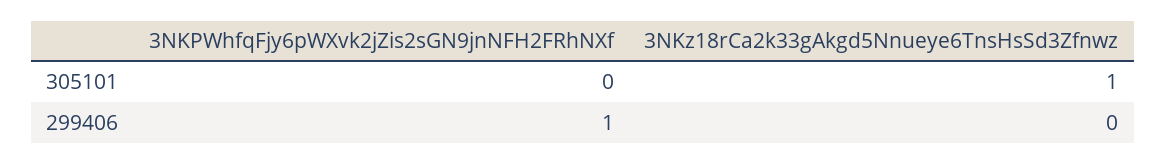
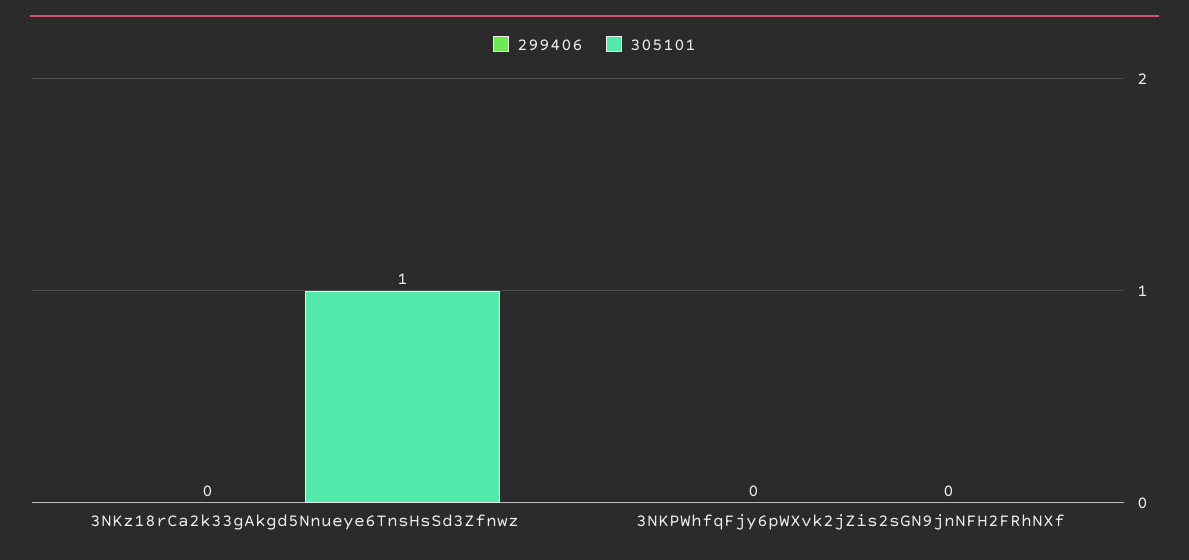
299406, 3NKPWhfqFjy6pWXvk2jZis2sGN9jnNFH2FRhNXf: 1 -> 0

